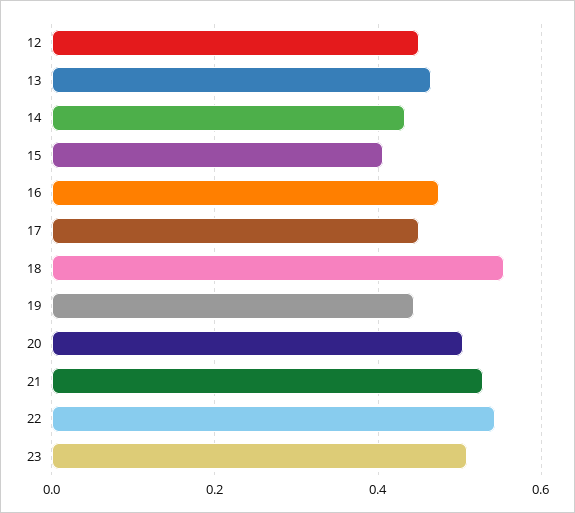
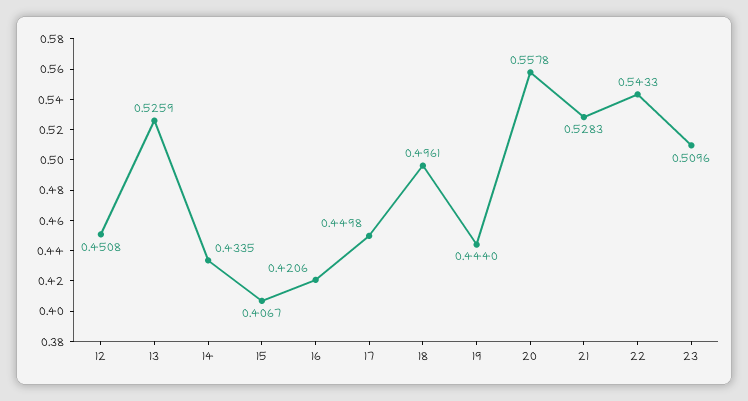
13: 0.46 -> 0.5259
16: 0.48 -> 0.4206
18: 0.56 -> 0.4961
20: 0.5 -> 0.5578

